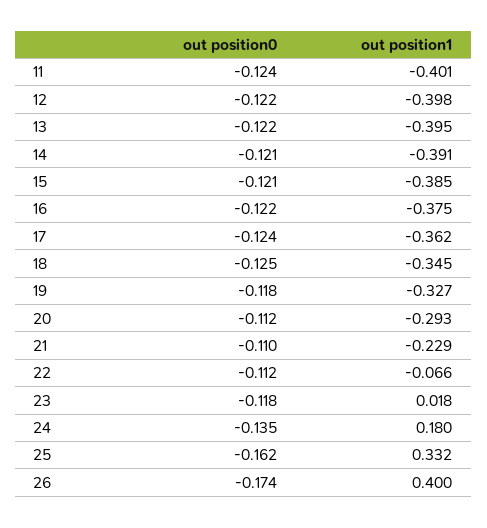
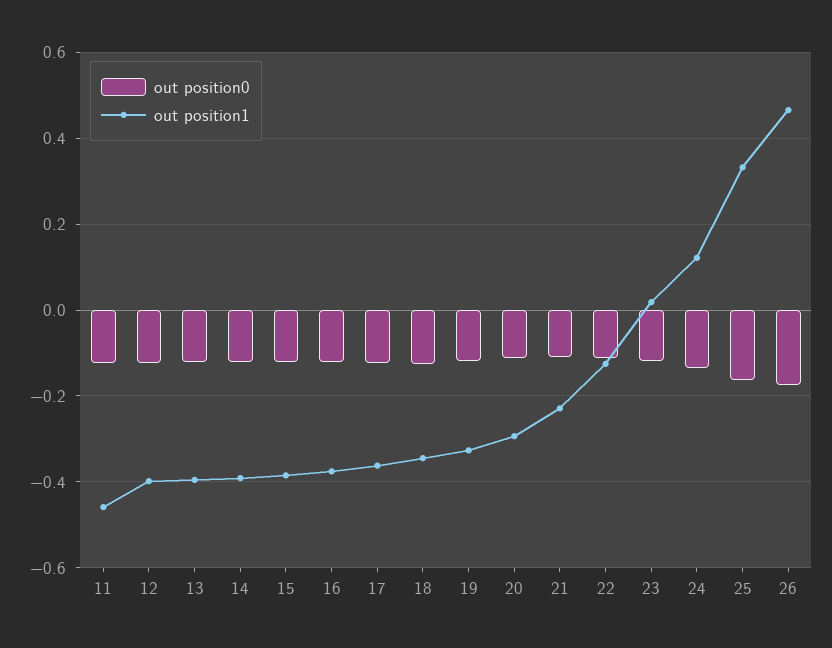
out position1, 11: -0.401 -> -0.46
out position1, 22: -0.066 -> -0.12
out position1, 24: 0.18 -> 0.12
out position1, 26: 0.4 -> 0.46

